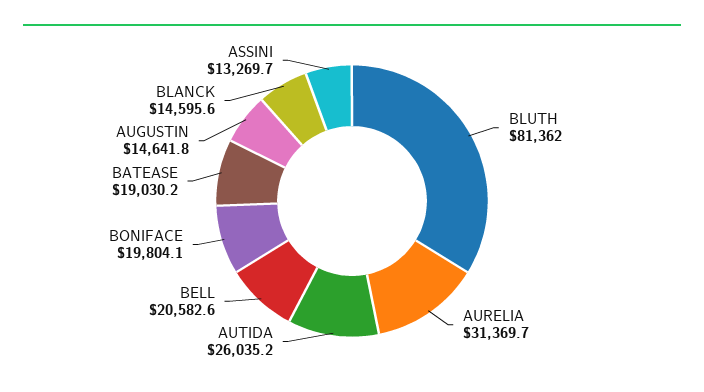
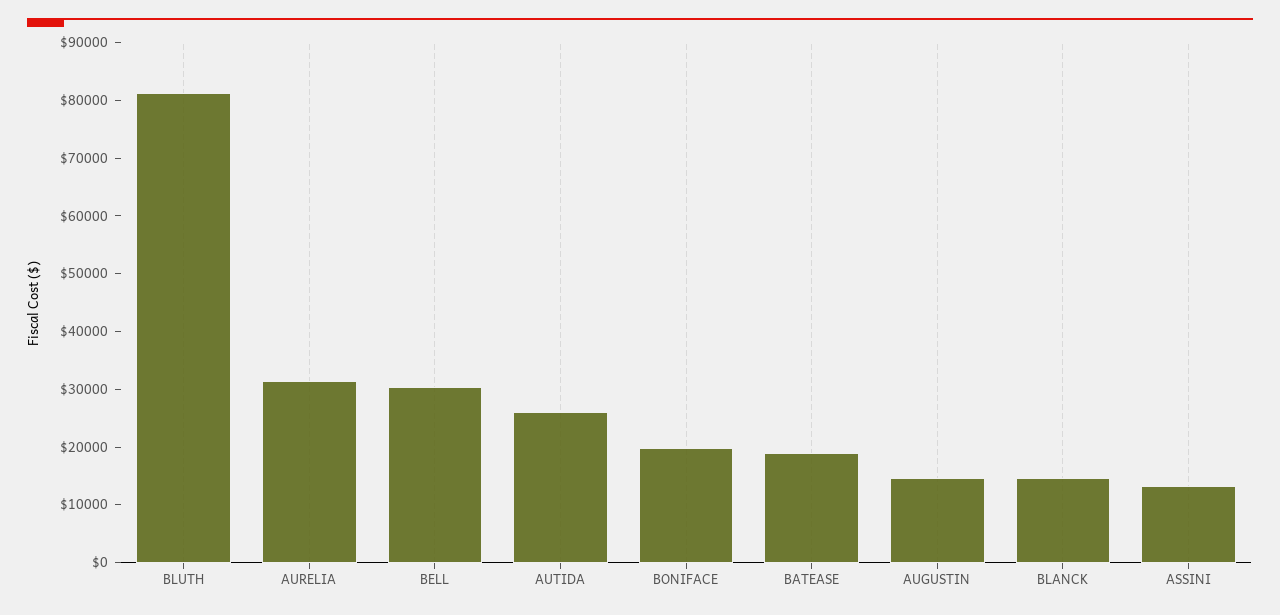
BELL: 20582.6 -> 30000

